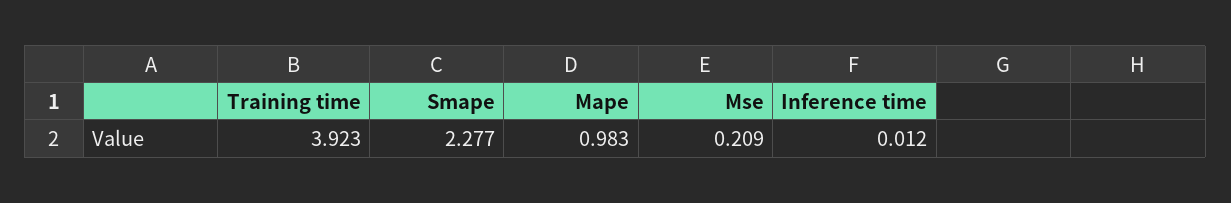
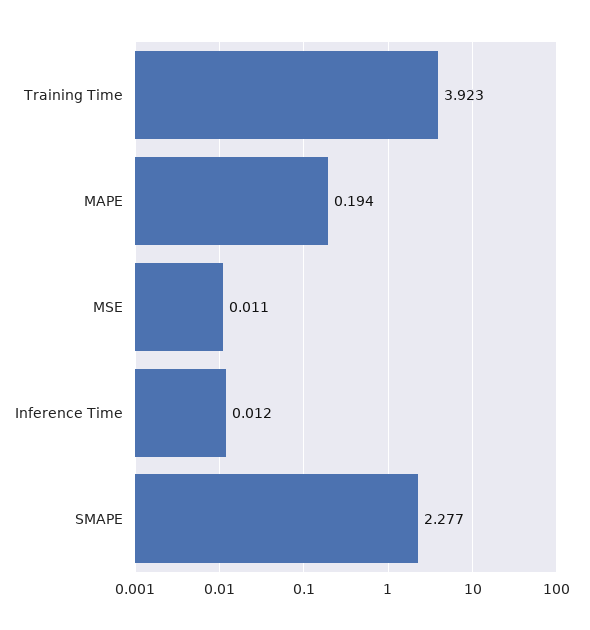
Mape: 0.983 -> 0.194
Mse: 0.209 -> 0.011

